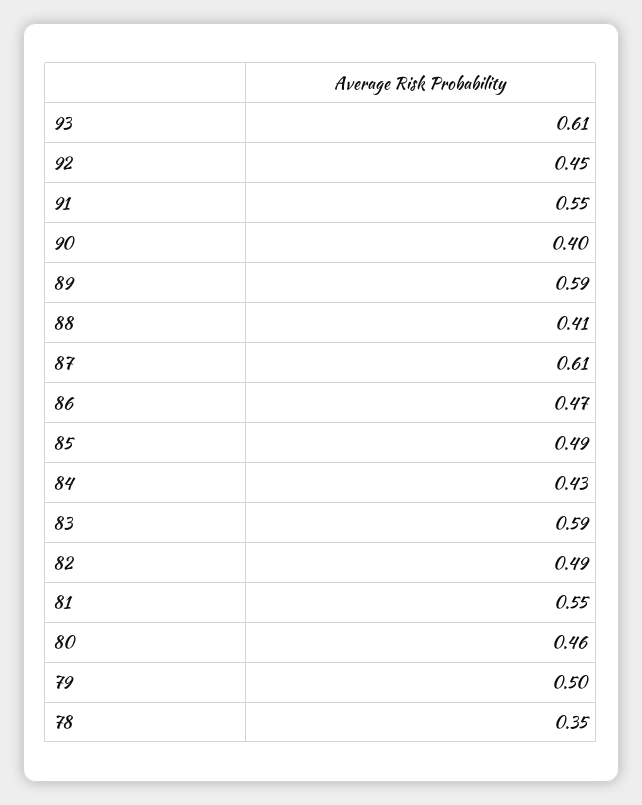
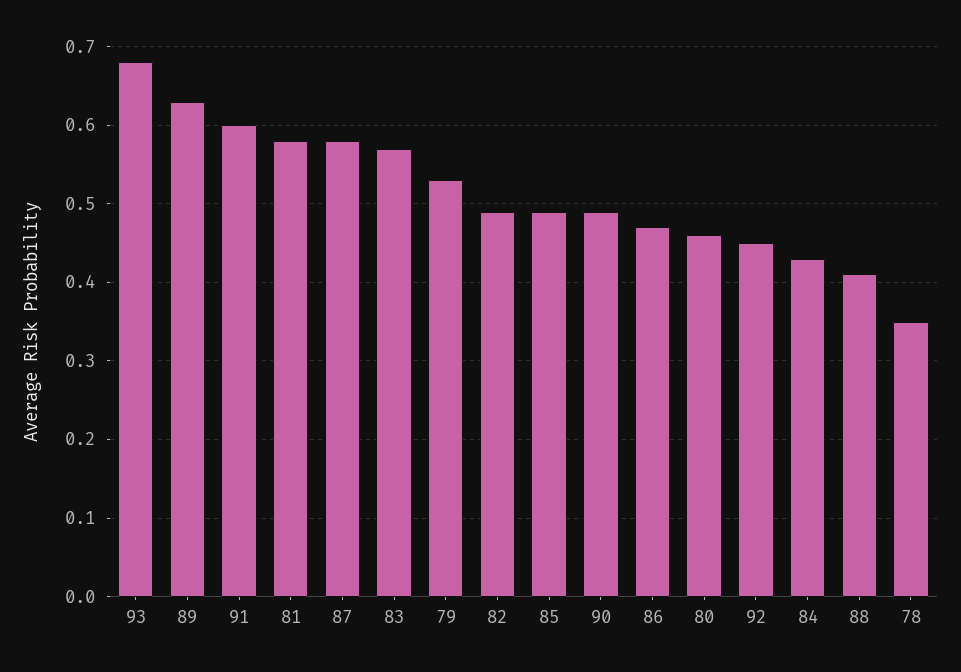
93: 0.61 -> 0.68
91: 0.55 -> 0.6
90: 0.4 -> 0.49
89: 0.59 -> 0.63
87: 0.61 -> 0.58
83: 0.59 -> 0.57
81: 0.55 -> 0.58
79: 0.5 -> 0.53

